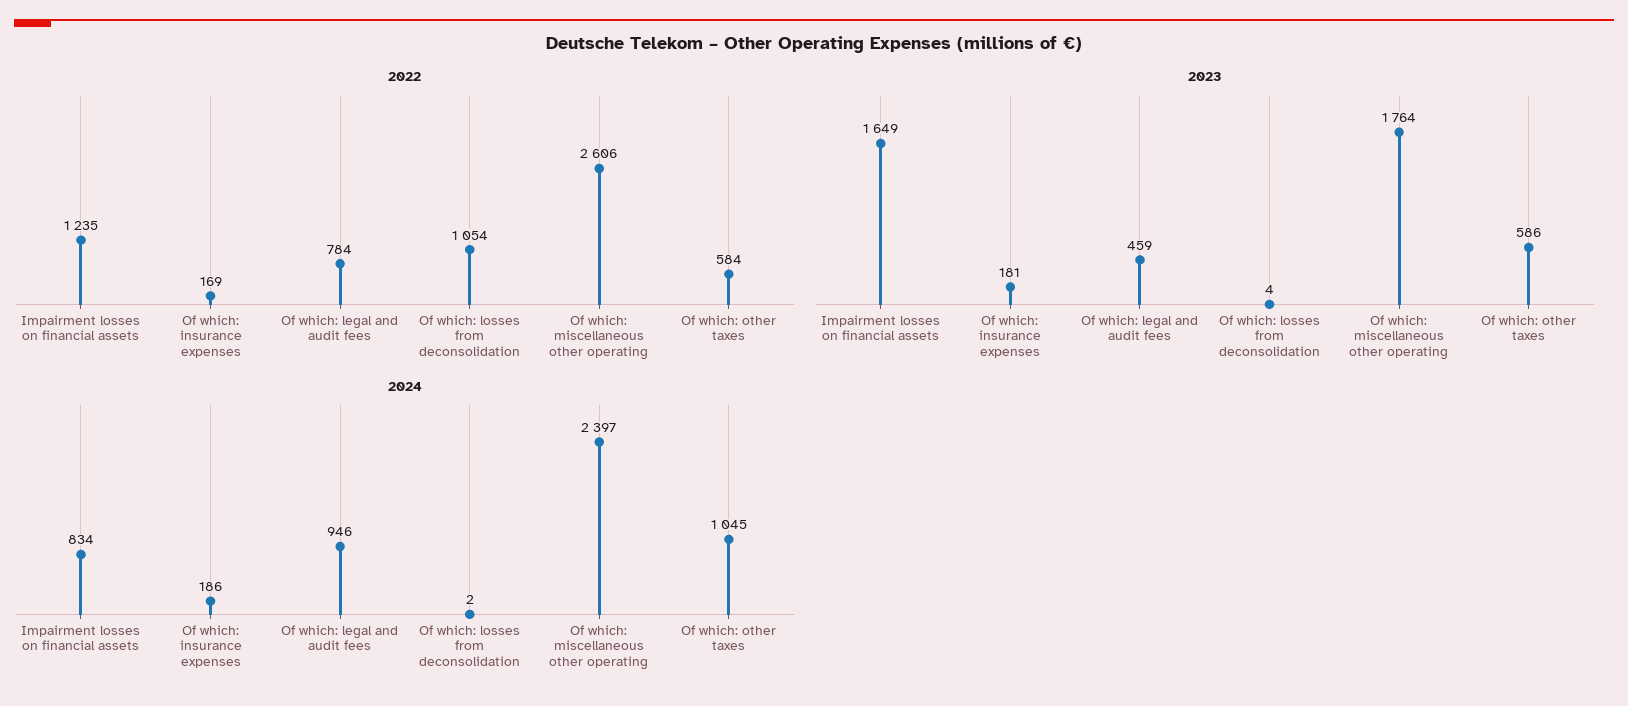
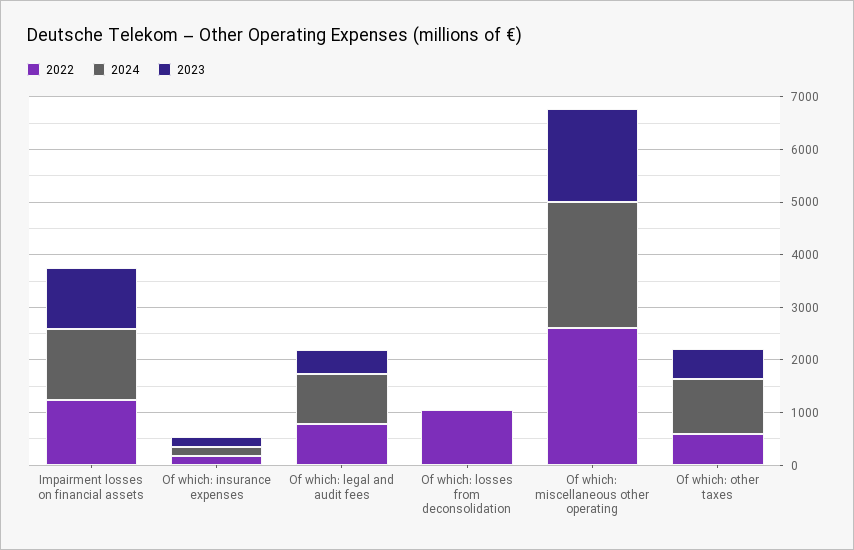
2023, Impairment losses on financial assets: 1649 -> 1200
2024, Impairment losses on financial assets: 834 -> 1400

